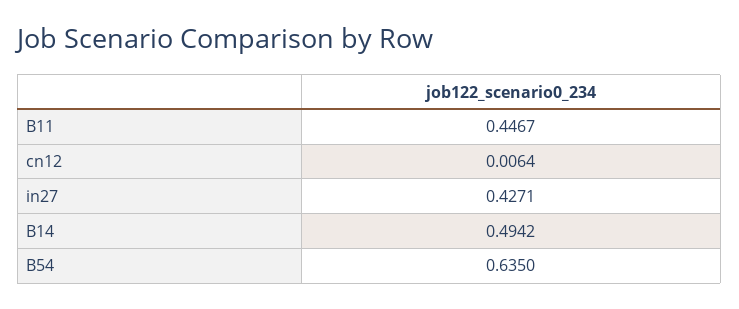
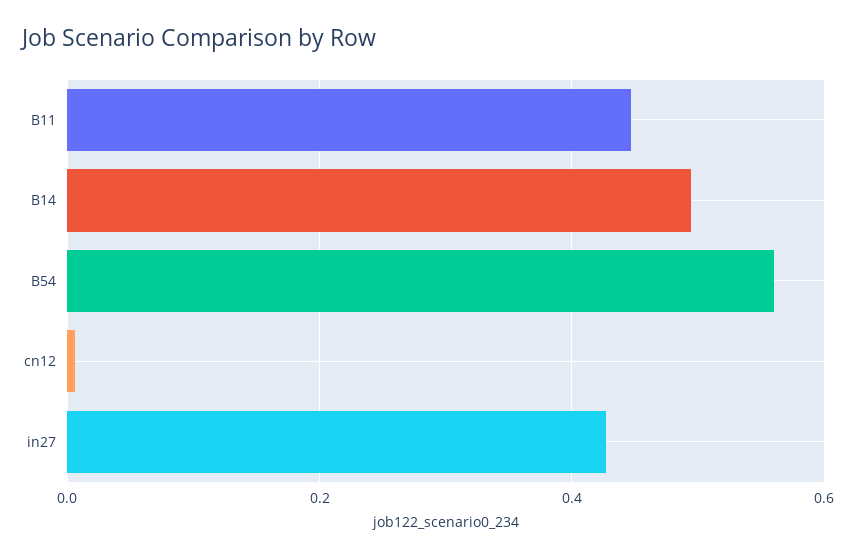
B54: 0.635 -> 0.56

